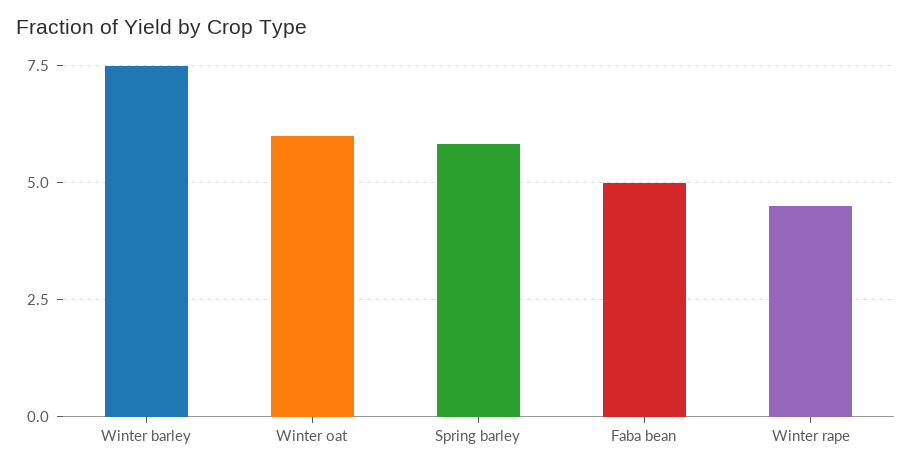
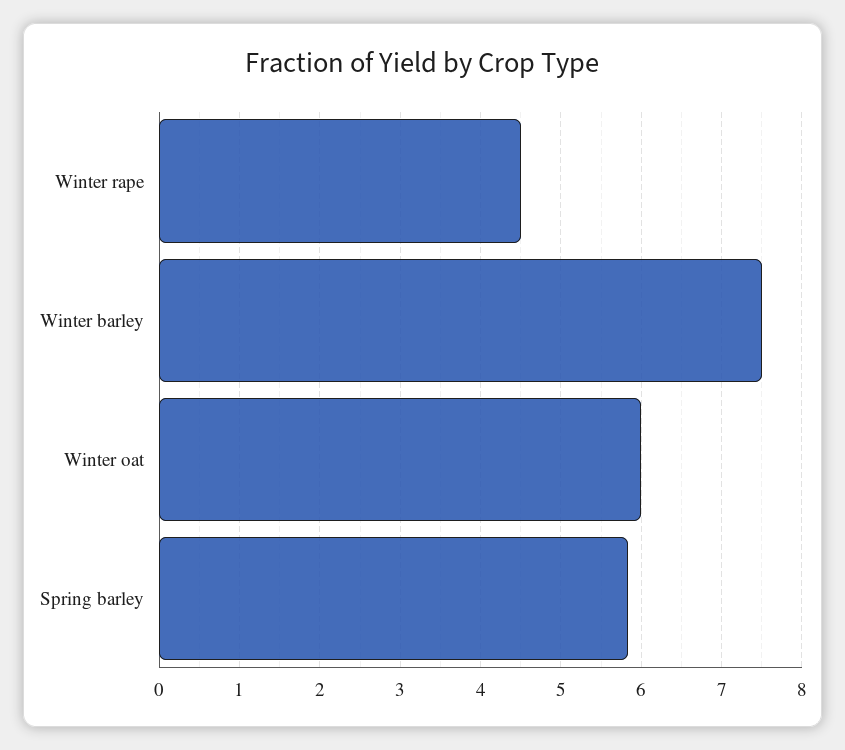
Faba bean: 5 -> none

